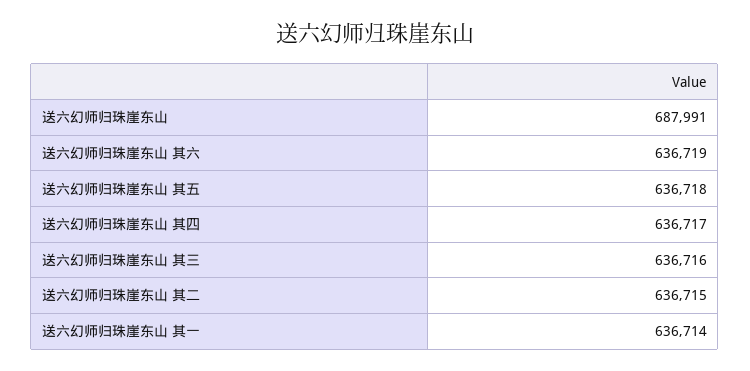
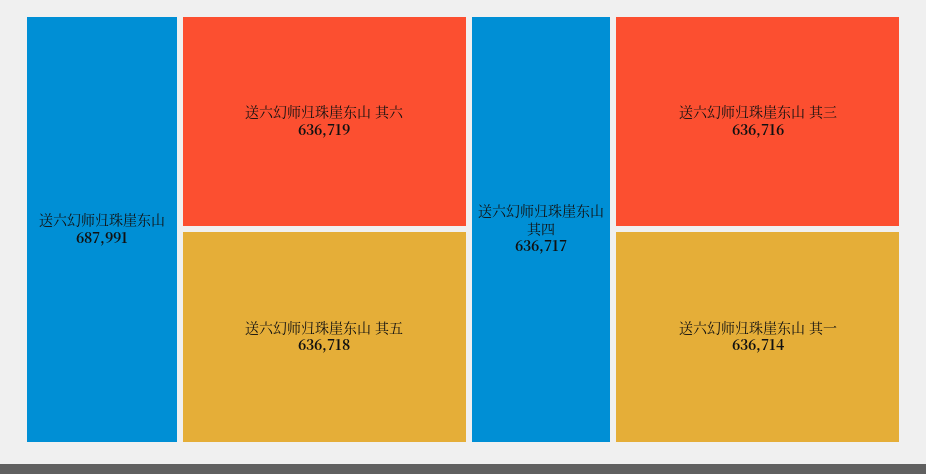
送六幻师归珠崖东山 其二: 636715 -> none

